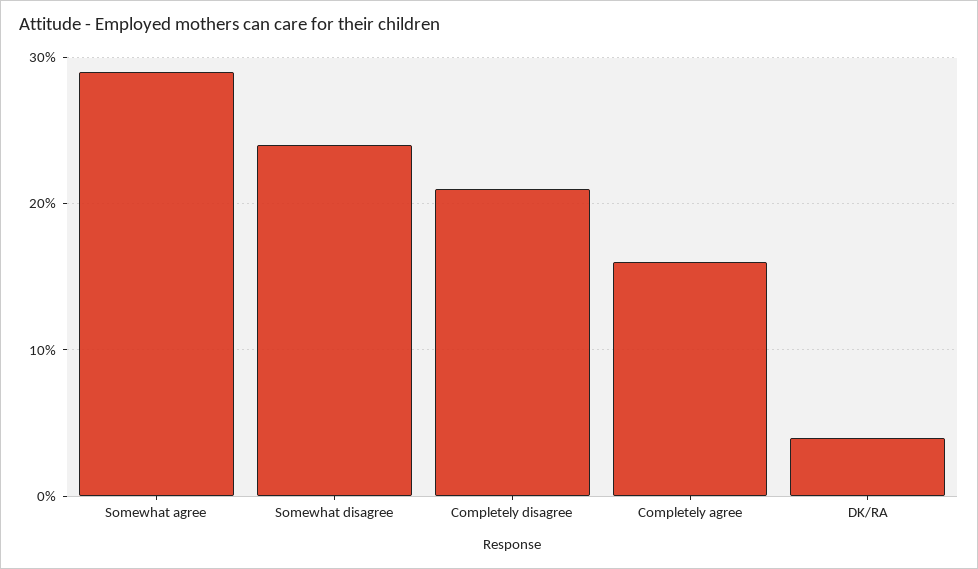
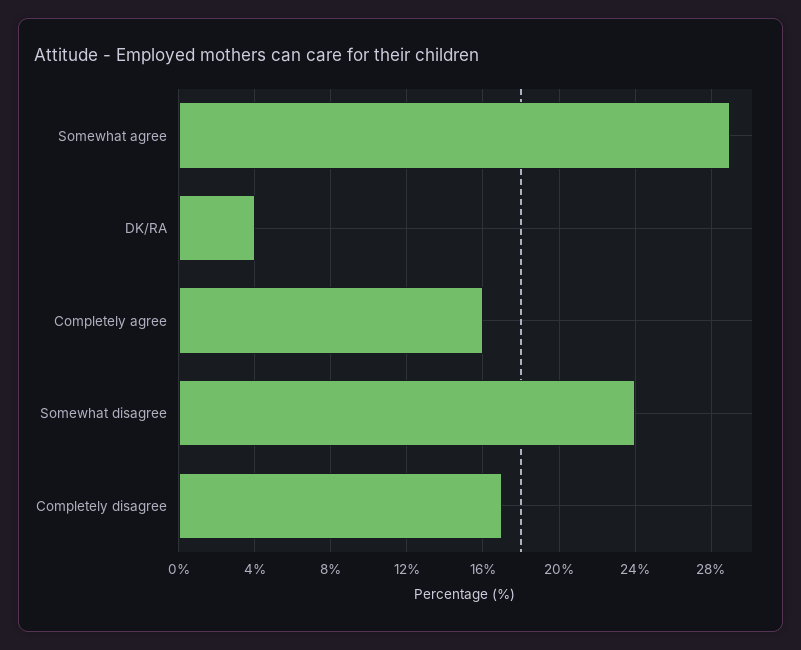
Completely disagree: 21 -> 17

